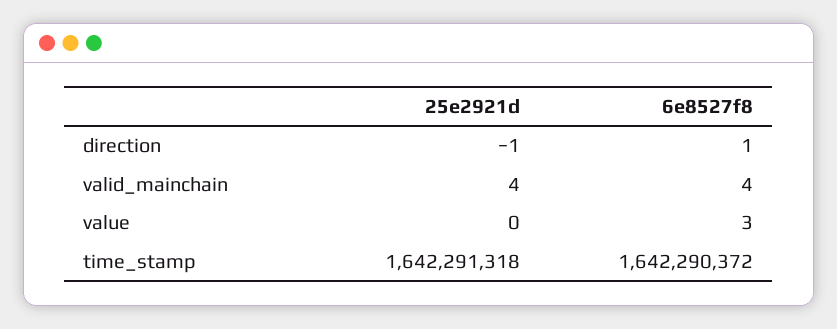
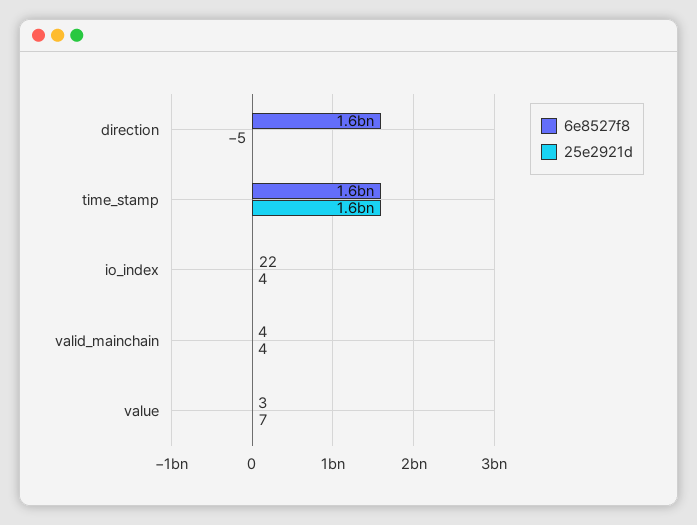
25e2921d, direction: -1 -> -5
6e8527f8, direction: 1 -> 1600000000
25e2921d, value: 0 -> 7
6e8527f8, io_index: none -> 22
25e2921d, io_index: none -> 4

